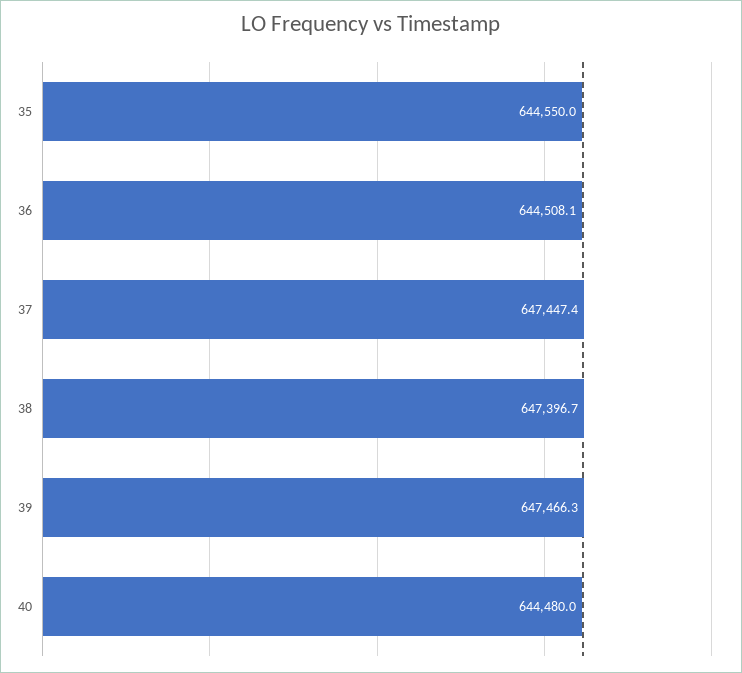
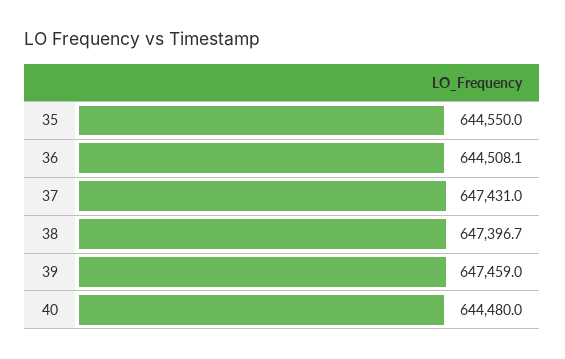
37: 647447.4 -> 647431
39: 647466.3 -> 647459

